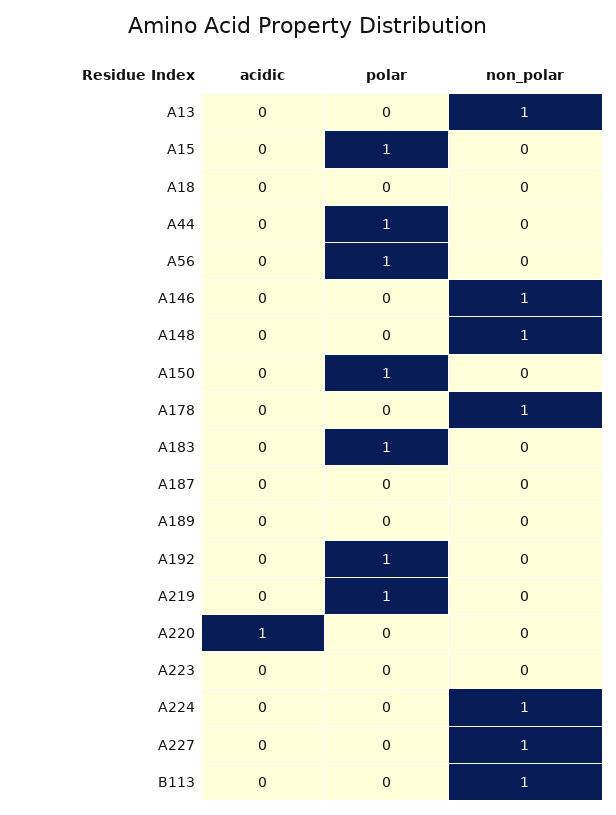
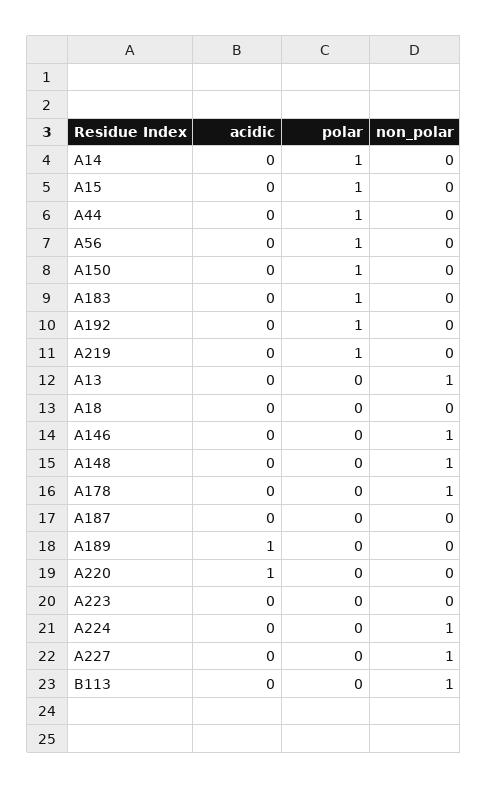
acidic, A189: 0 -> 1
acidic, A14: none -> 0
polar, A14: none -> 1
non_polar, A14: none -> 0

